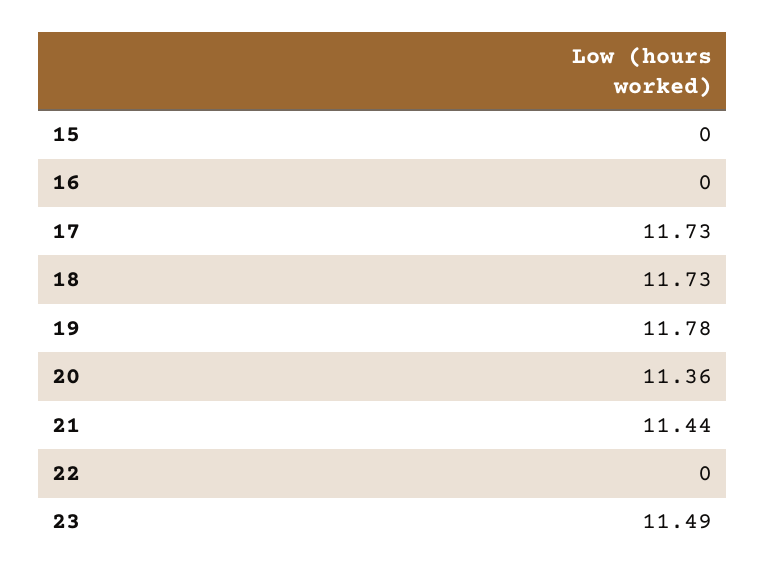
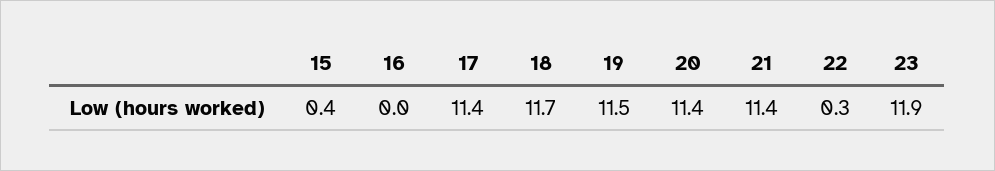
15: 0 -> 0.4
17: 11.73 -> 11.4
19: 11.78 -> 11.5
22: 0 -> 0.3
23: 11.49 -> 11.9

